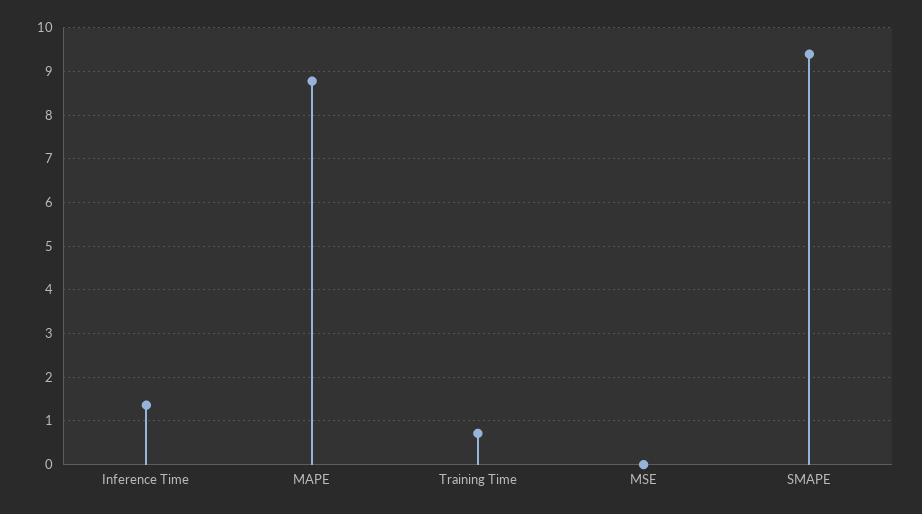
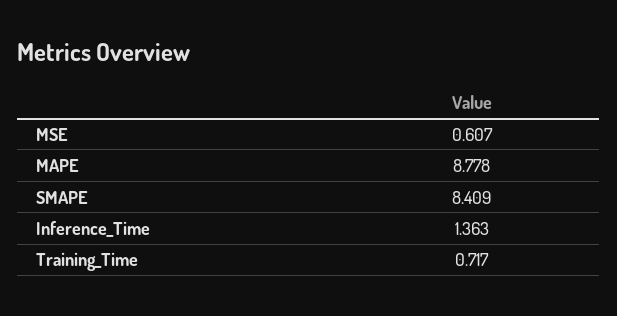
MSE: 0 -> 0.607
SMAPE: 9.4 -> 8.409

